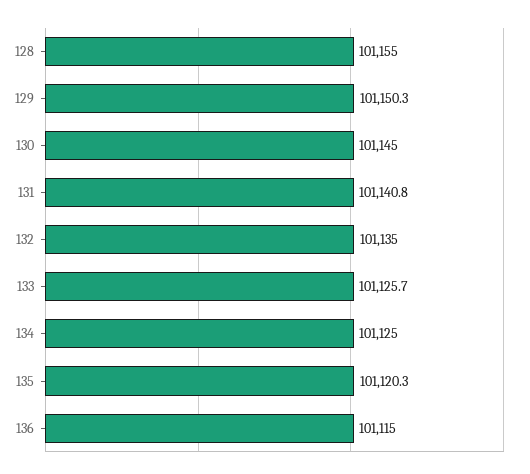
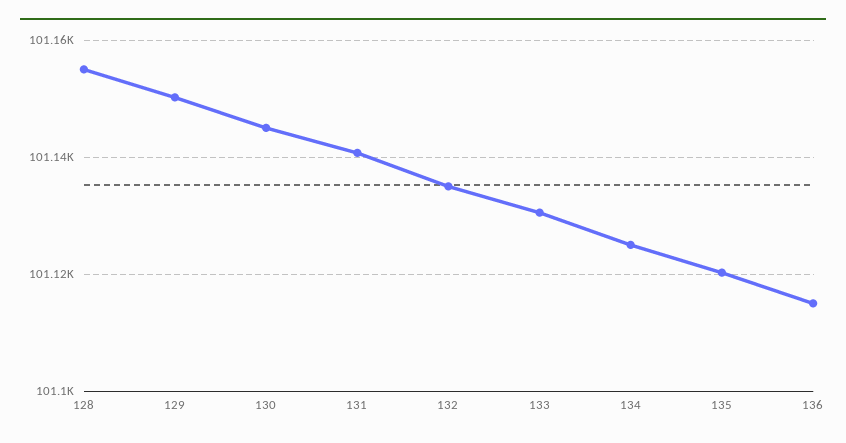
133: 101125.7 -> 101130

